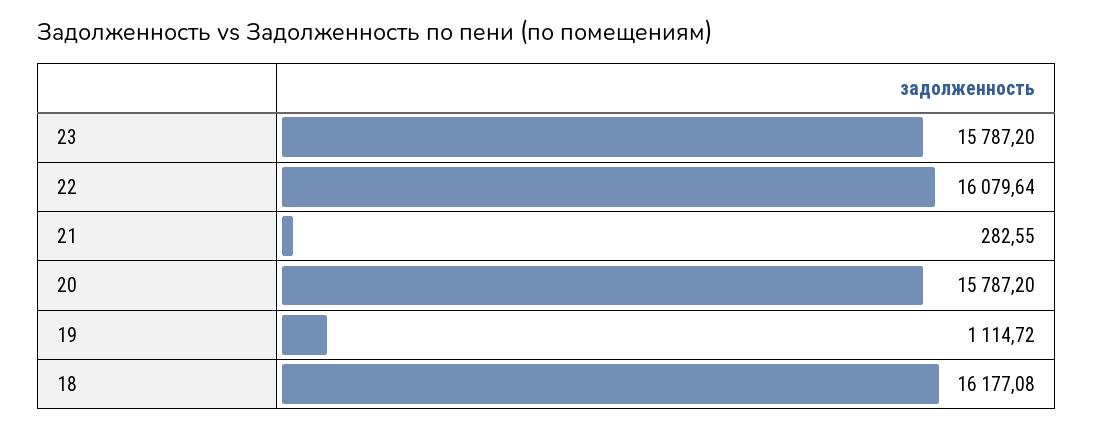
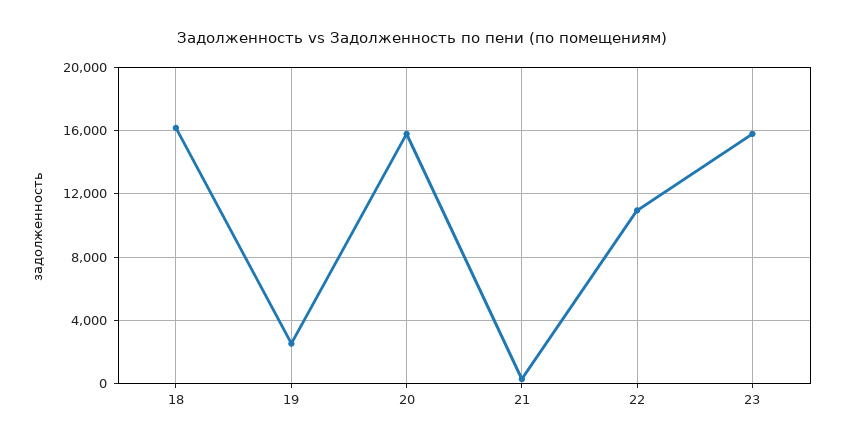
22: 16079.64 -> 11000
19: 1114.72 -> 2500

